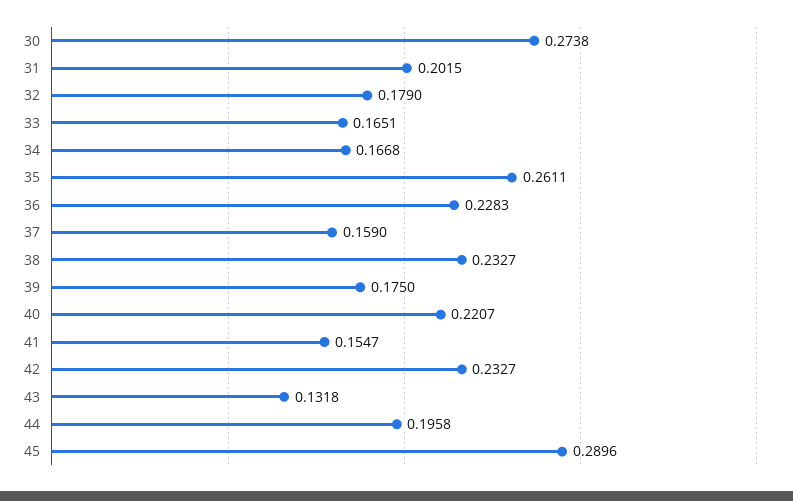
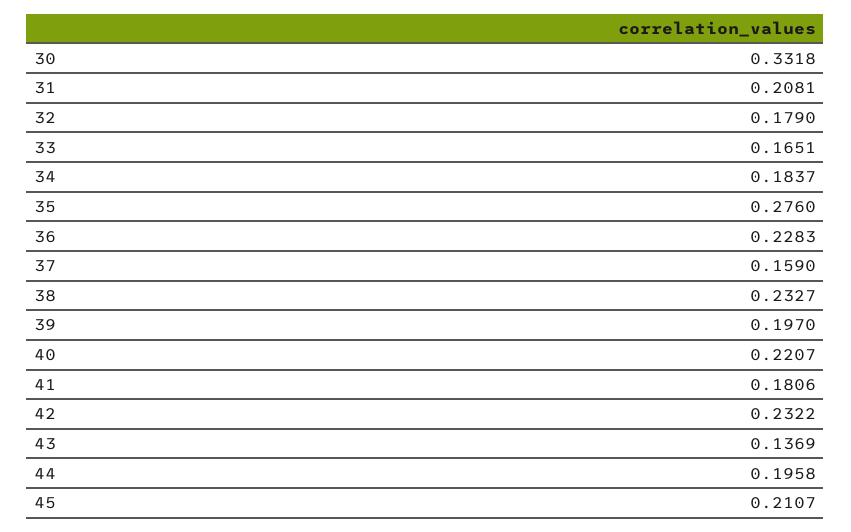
30: 0.2738 -> 0.3318
31: 0.2015 -> 0.2081
34: 0.1668 -> 0.1837
35: 0.2611 -> 0.276
39: 0.175 -> 0.197
41: 0.1547 -> 0.1806
42: 0.2327 -> 0.2322
43: 0.1318 -> 0.1369
45: 0.2896 -> 0.2107

